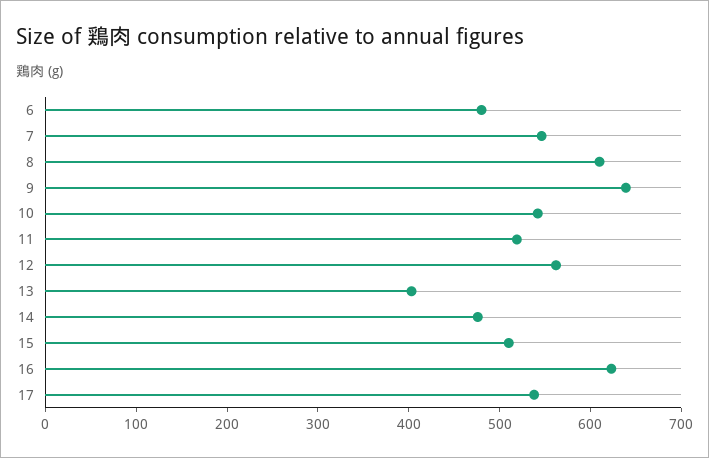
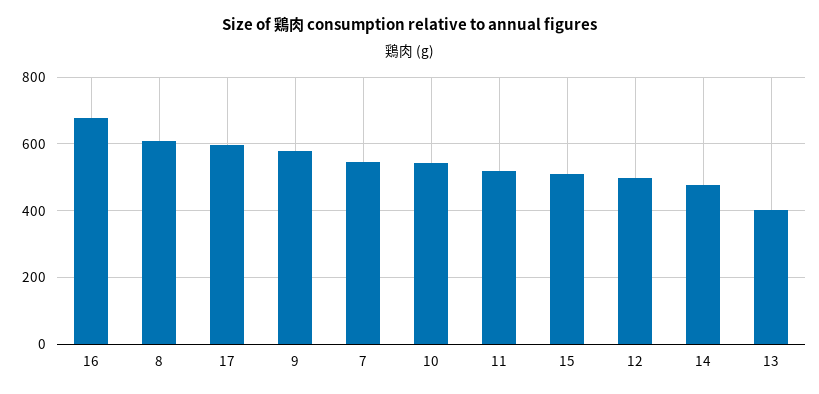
6: 480 -> none
9: 640 -> 580
12: 560 -> 500
16: 620 -> 680
17: 540 -> 600

